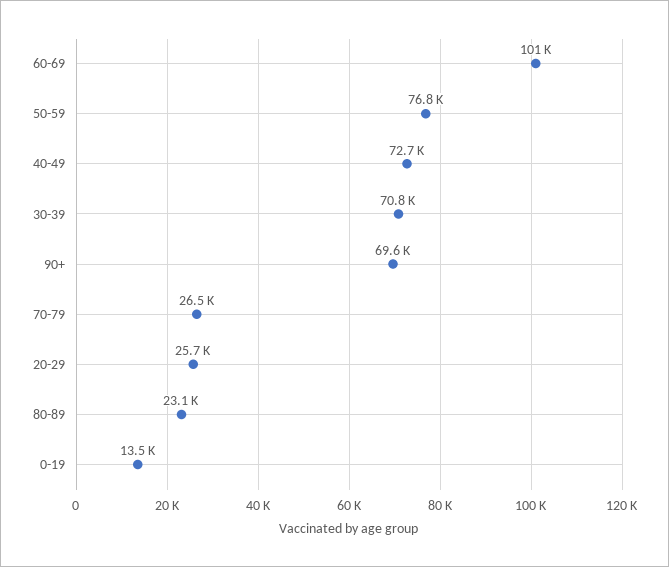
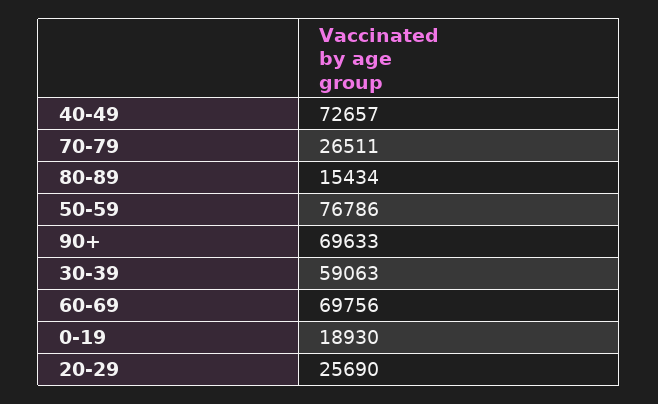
60-69: 101000 -> 69756
30-39: 70800 -> 59063
80-89: 23100 -> 15434
0-19: 13500 -> 18930

